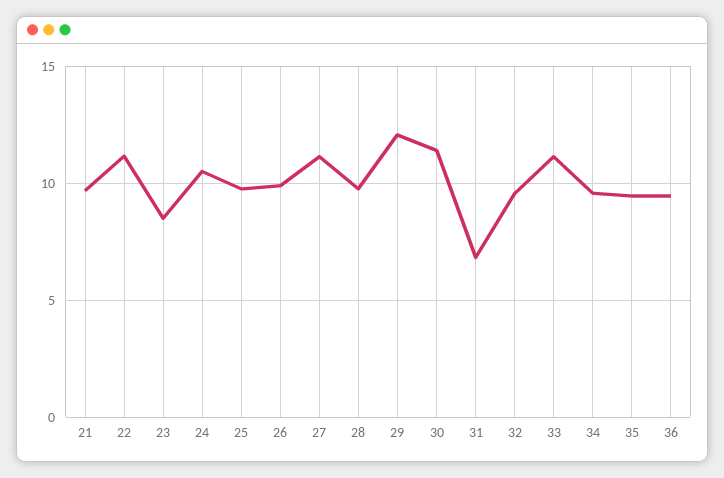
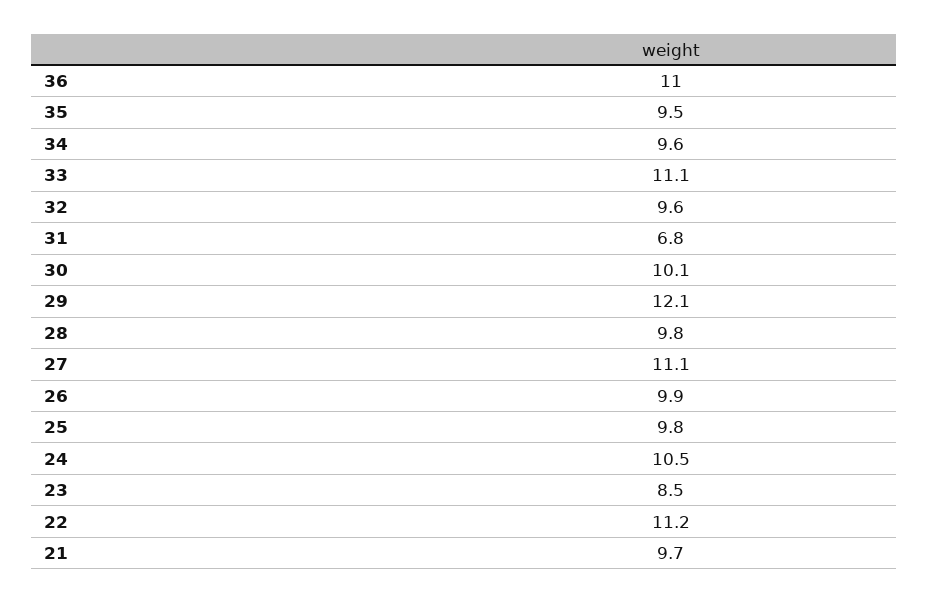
30: 11.5 -> 10.1
36: 9.5 -> 11

